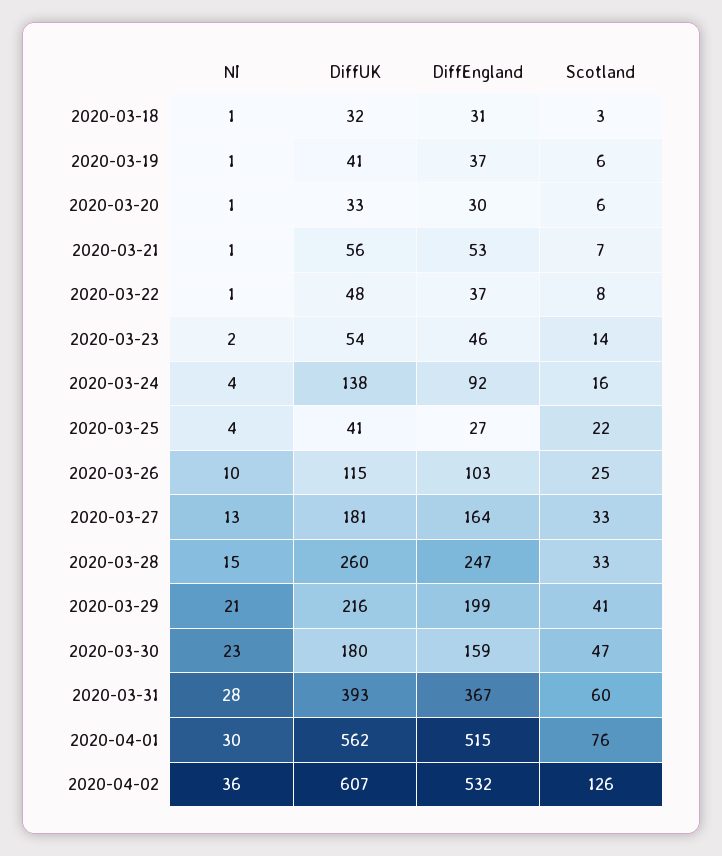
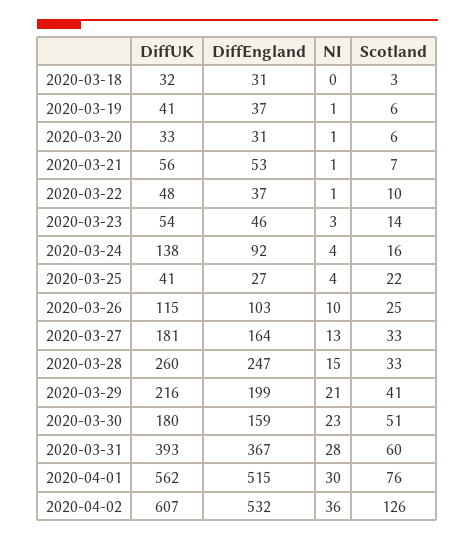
NI, 2020-03-18: 1 -> 0
DiffEngland, 2020-03-20: 30 -> 31
Scotland, 2020-03-22: 8 -> 10
NI, 2020-03-23: 2 -> 3
Scotland, 2020-03-30: 47 -> 51

